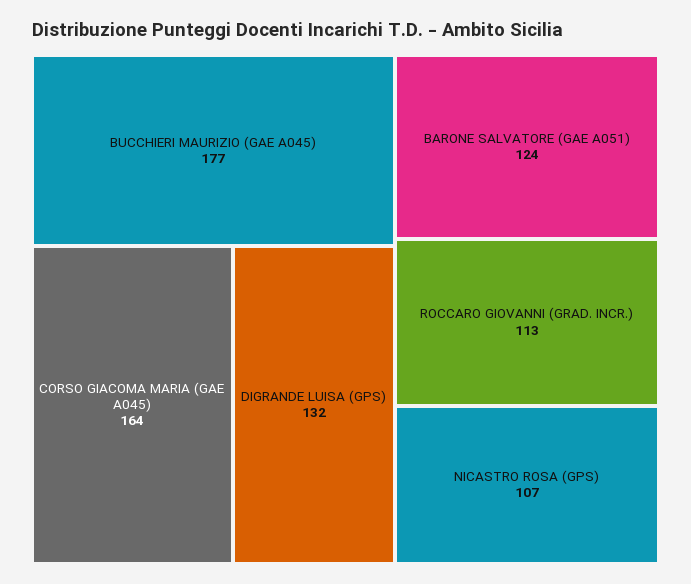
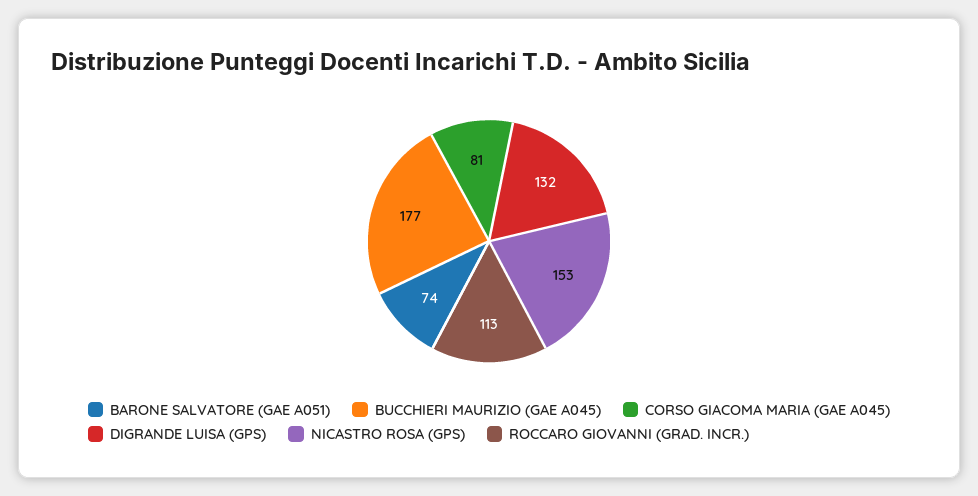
CORSO GIACOMA MARIA (GAE A045): 164 -> 81
BARONE SALVATORE (GAE A051): 124 -> 74
NICASTRO ROSA (GPS): 107 -> 153

